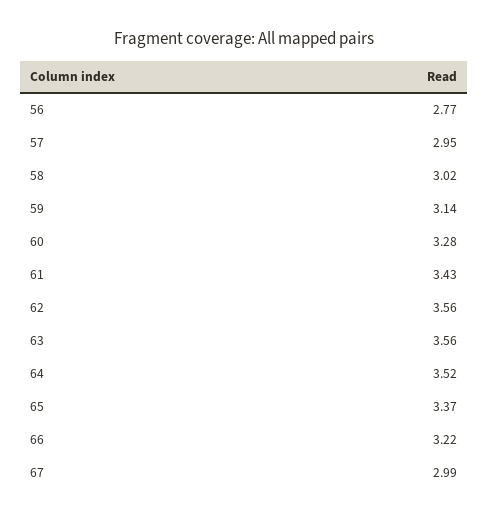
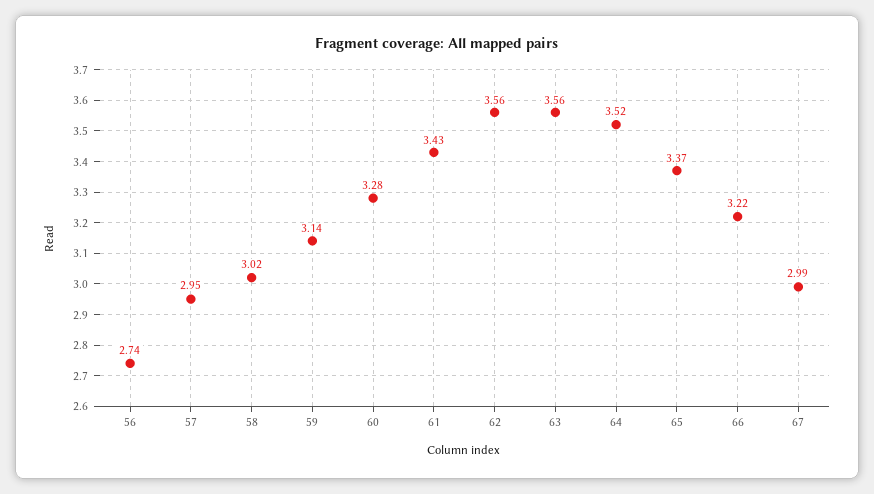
56: 2.77 -> 2.74

